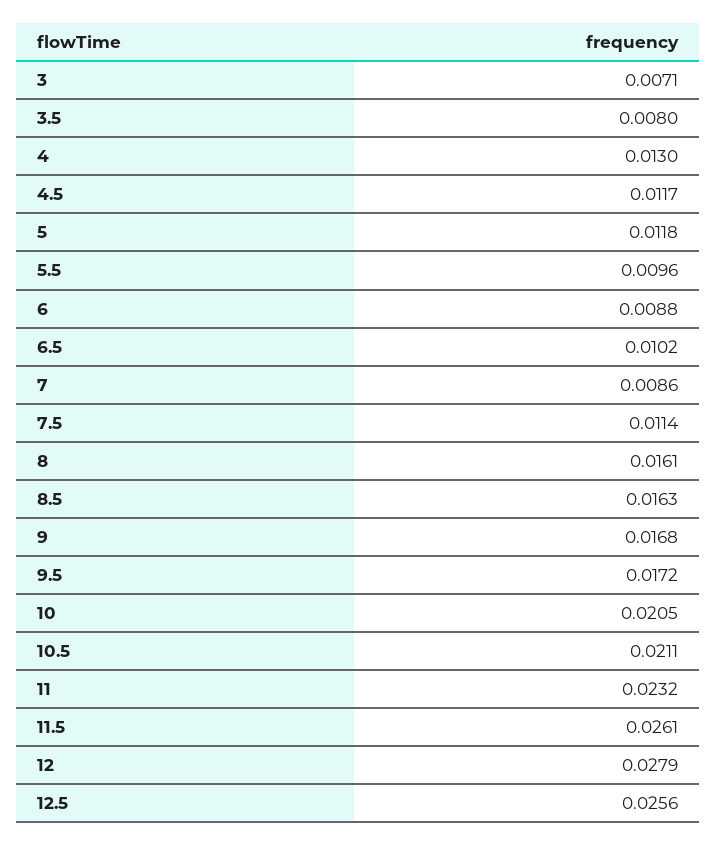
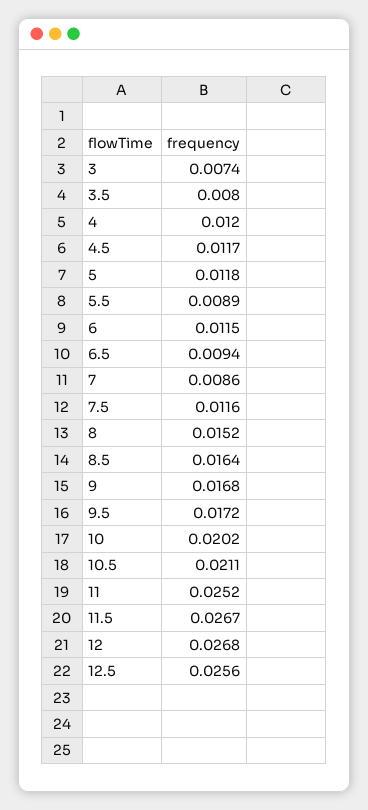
3: 0.0071 -> 0.0074
4: 0.013 -> 0.012
5.5: 0.0096 -> 0.0089
6: 0.0088 -> 0.0115
6.5: 0.0102 -> 0.0094
7.5: 0.0114 -> 0.0116
8: 0.0161 -> 0.0152
8.5: 0.0163 -> 0.0164
10: 0.0205 -> 0.0202
11: 0.0232 -> 0.0252
11.5: 0.0261 -> 0.0267
12: 0.0279 -> 0.0268

